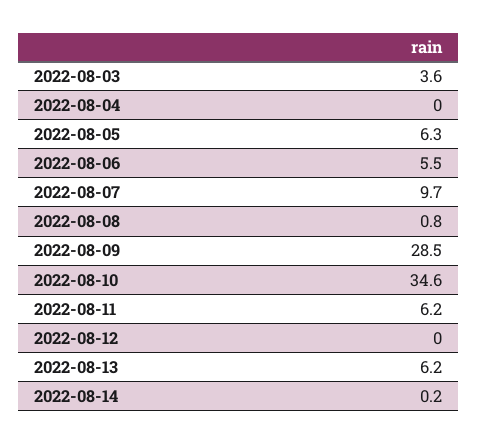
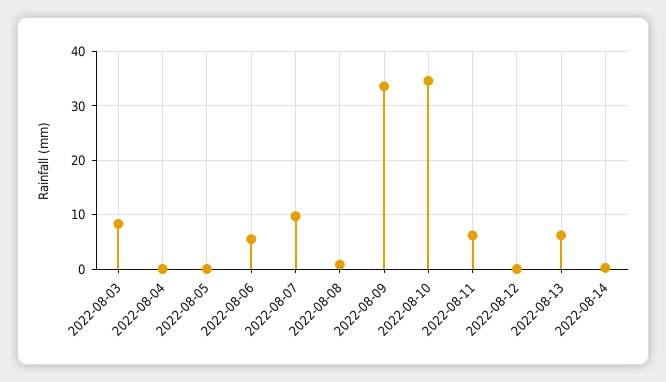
2022-08-03: 3.6 -> 8
2022-08-05: 6.3 -> 0
2022-08-09: 28.5 -> 34

